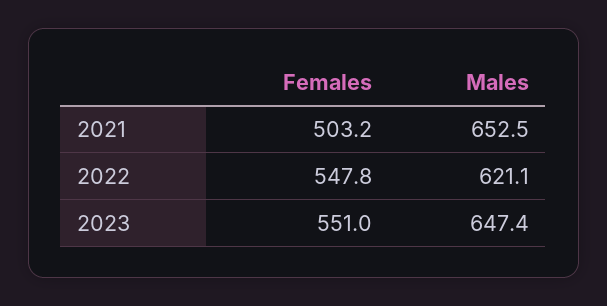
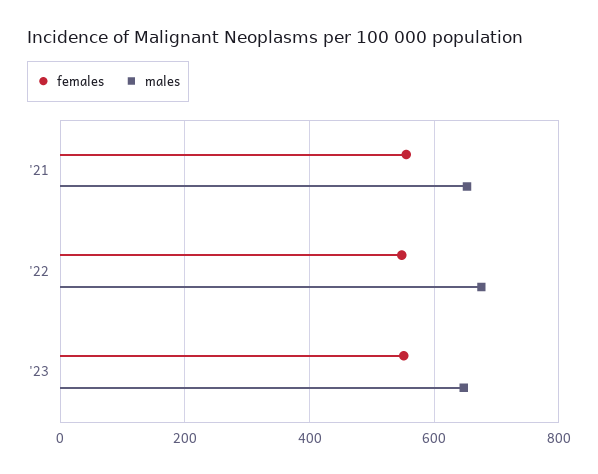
Females, 2021: 503.2 -> 560
Males, 2022: 621.1 -> 680

